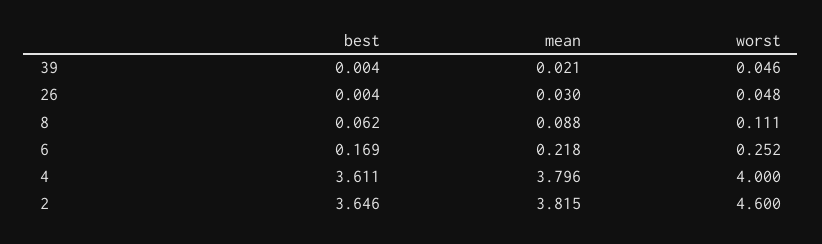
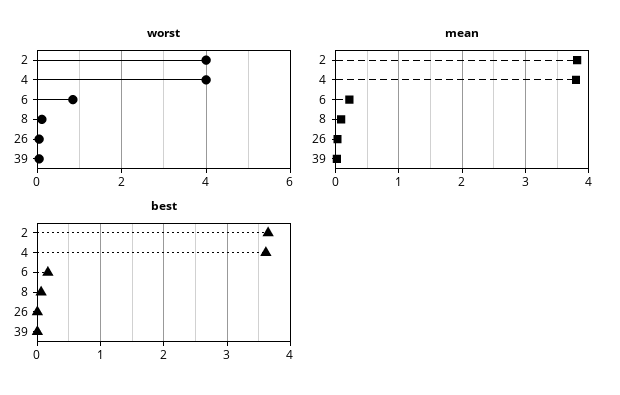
worst, 6: 0.252 -> 0.8
worst, 2: 4.6 -> 4

